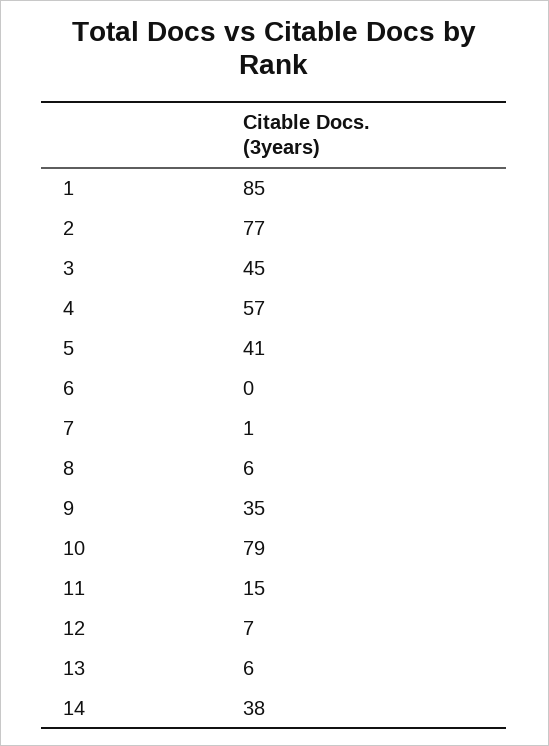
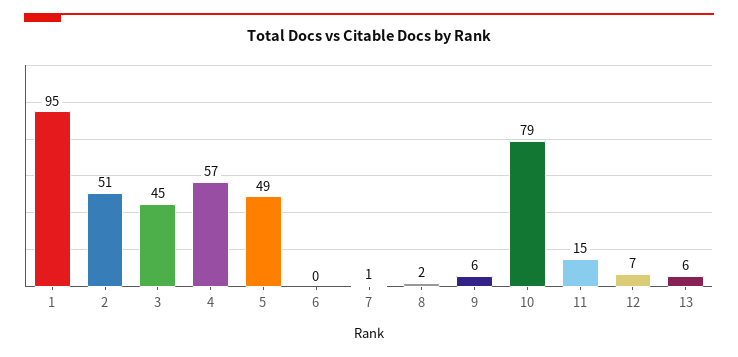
1: 85 -> 95
2: 77 -> 51
5: 41 -> 49
8: 6 -> 2
9: 35 -> 6
14: 38 -> none

